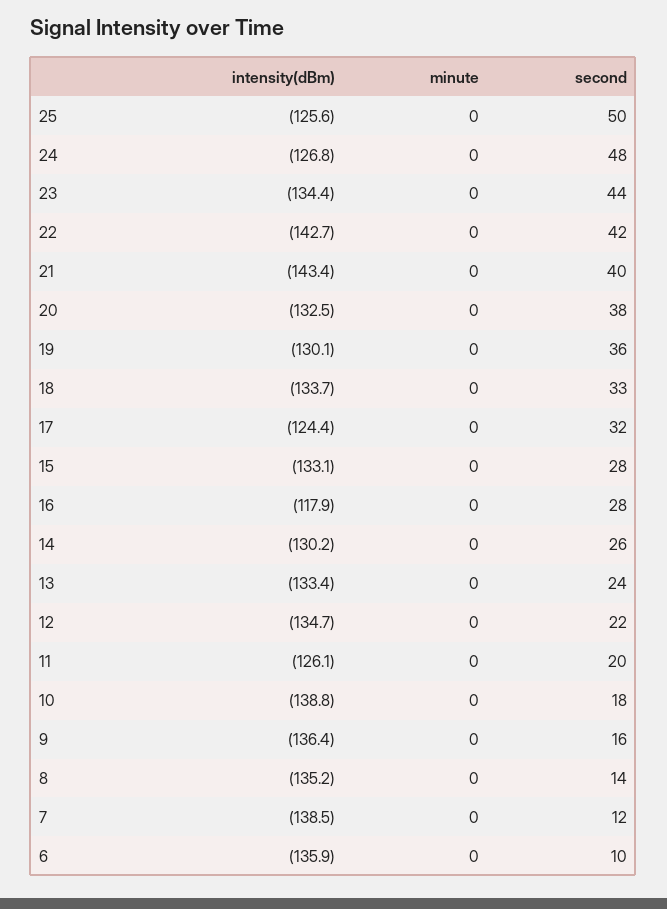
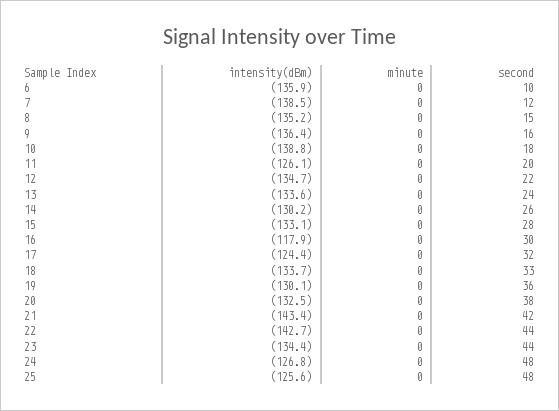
second, 25: 50 -> 48
second, 22: 42 -> 44
second, 21: 40 -> 42
second, 16: 28 -> 30
intensity(dBm), 13: -133.4 -> -133.6
second, 8: 14 -> 15

